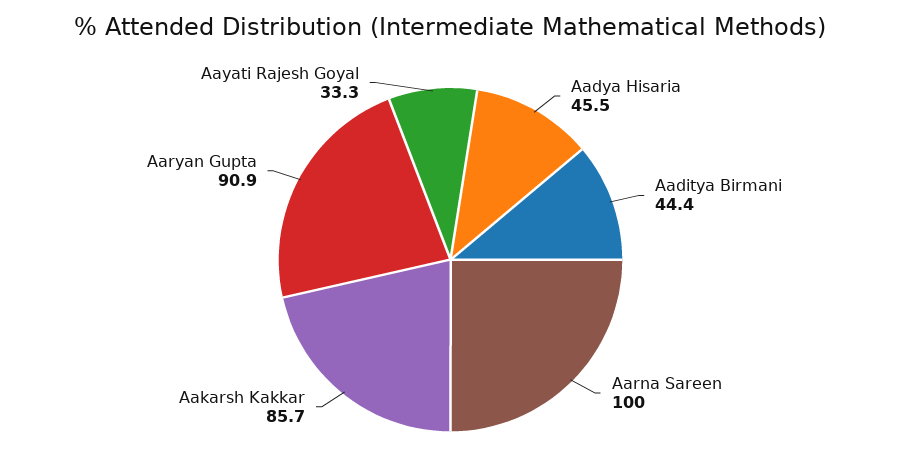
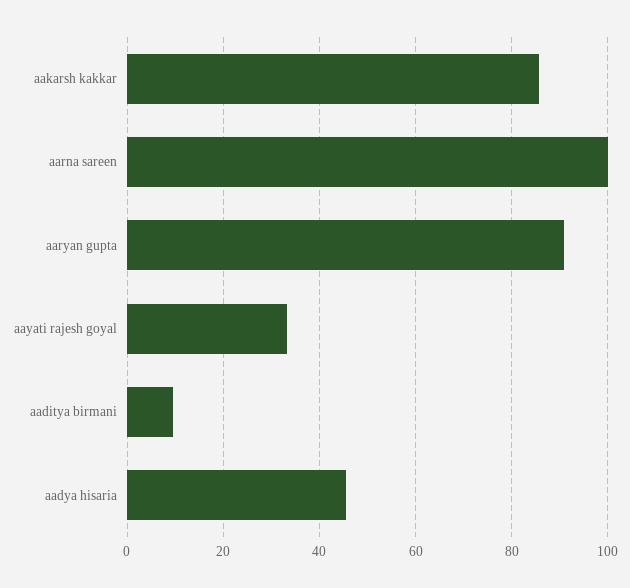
Aaditya Birmani: 44.4 -> 10

